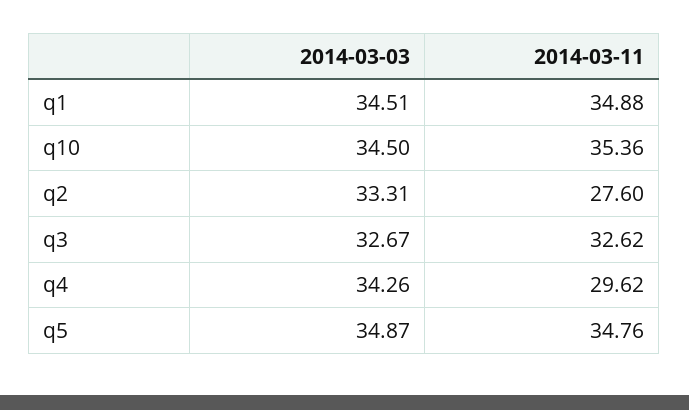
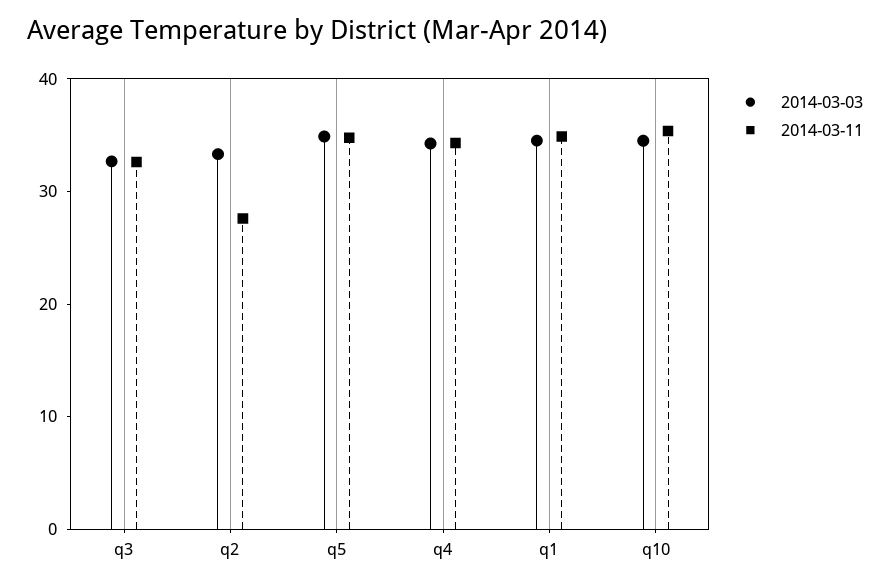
2014-03-11, q4: 29.62 -> 34

